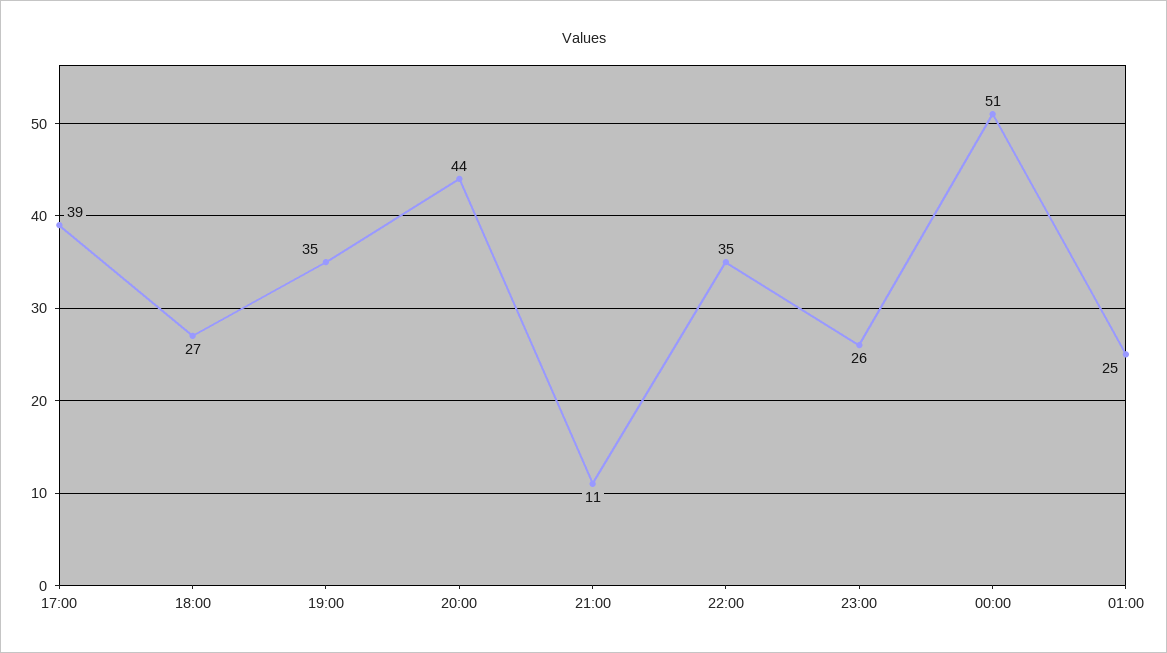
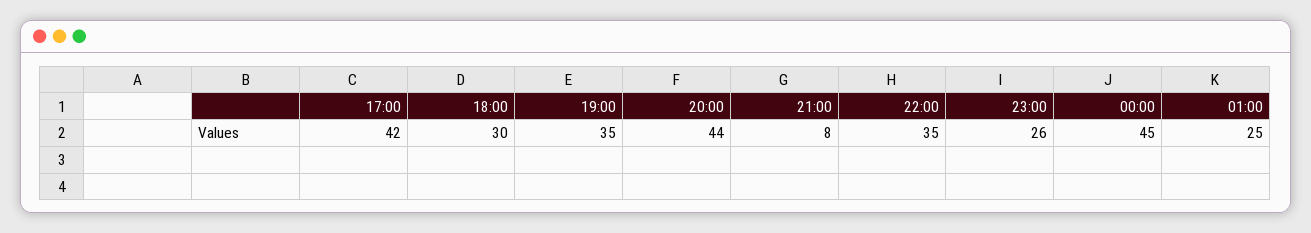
17:00: 39 -> 42
18:00: 27 -> 30
21:00: 11 -> 8
00:00: 51 -> 45

